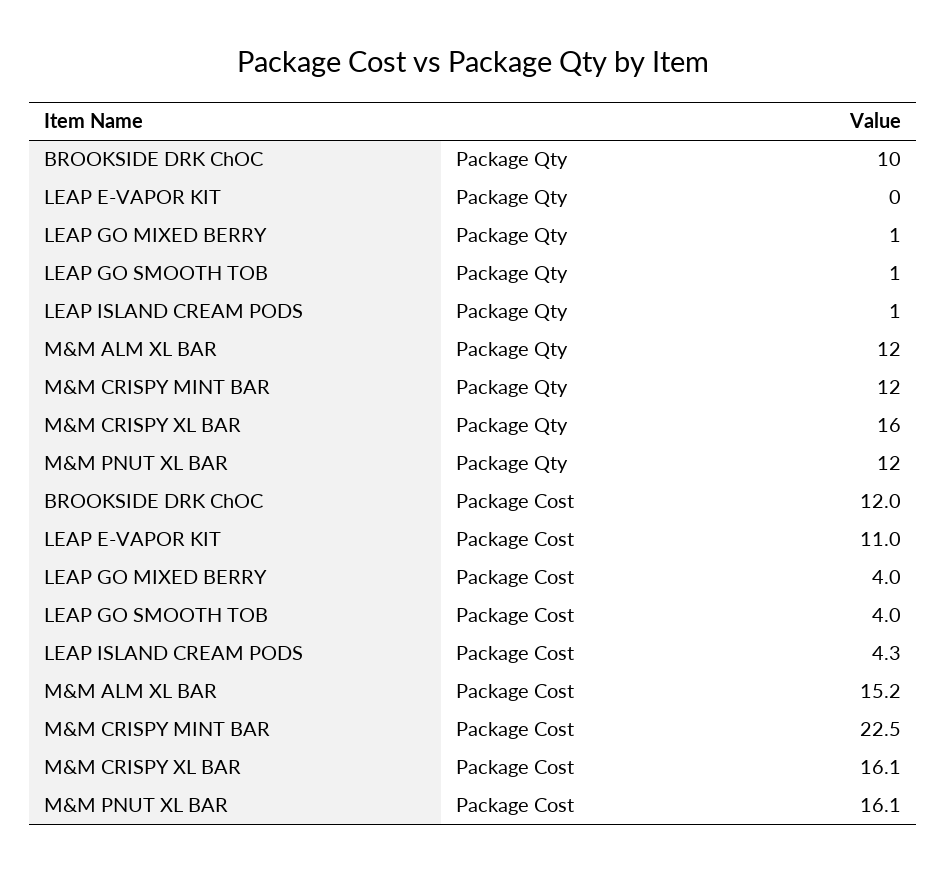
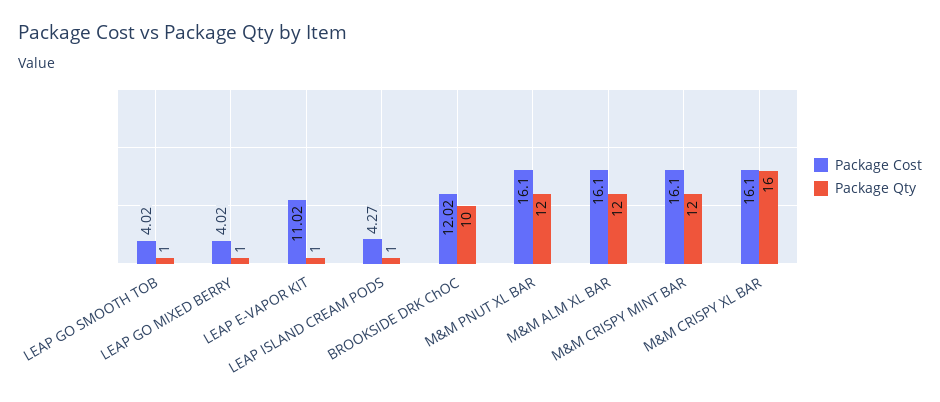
Package Qty, LEAP E-VAPOR KIT: 0 -> 1
Package Cost, M&M ALM XL BAR: 15.2 -> 16.1
Package Cost, M&M CRISPY MINT BAR: 22.5 -> 16.1

